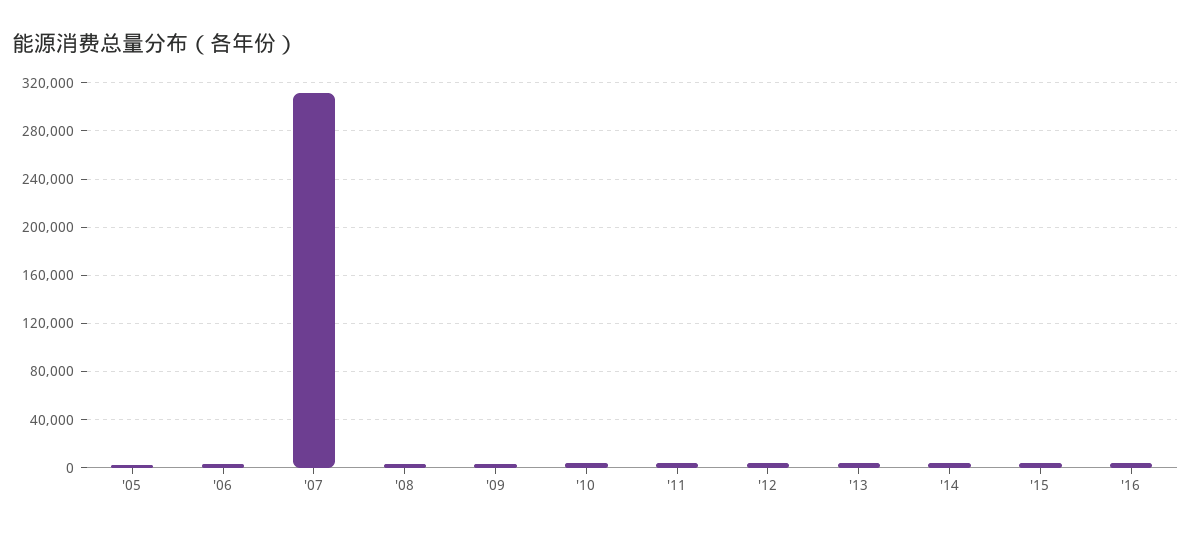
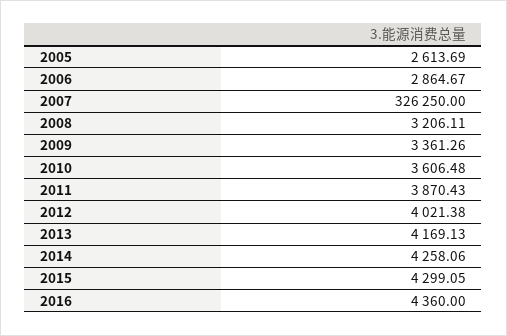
'07: 310000 -> 326250

